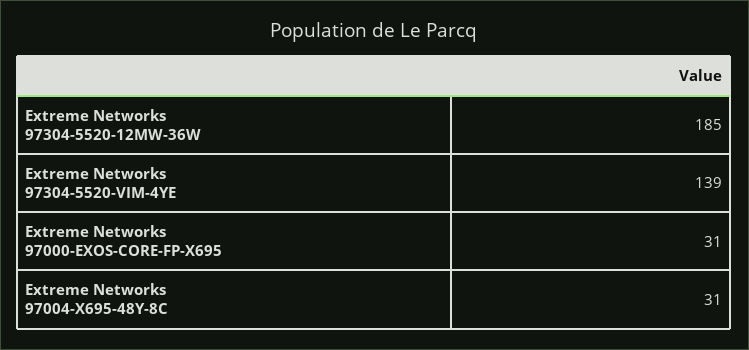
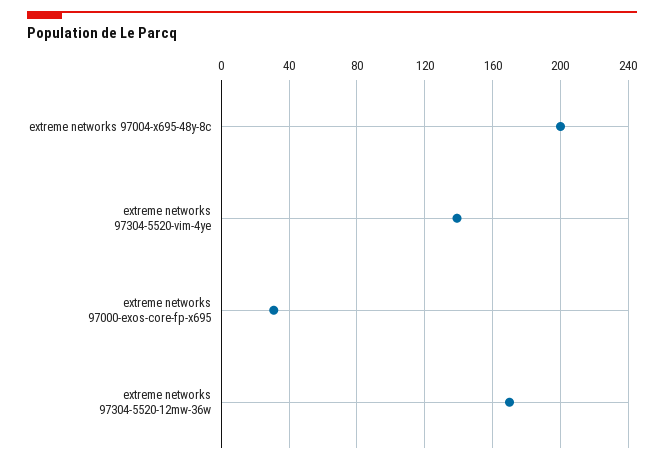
Extreme Networks 97304-5520-12MW-36W: 185 -> 170
Extreme Networks 97004-X695-48Y-8C: 31 -> 200

